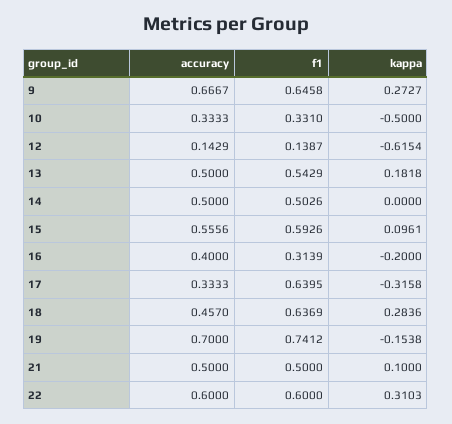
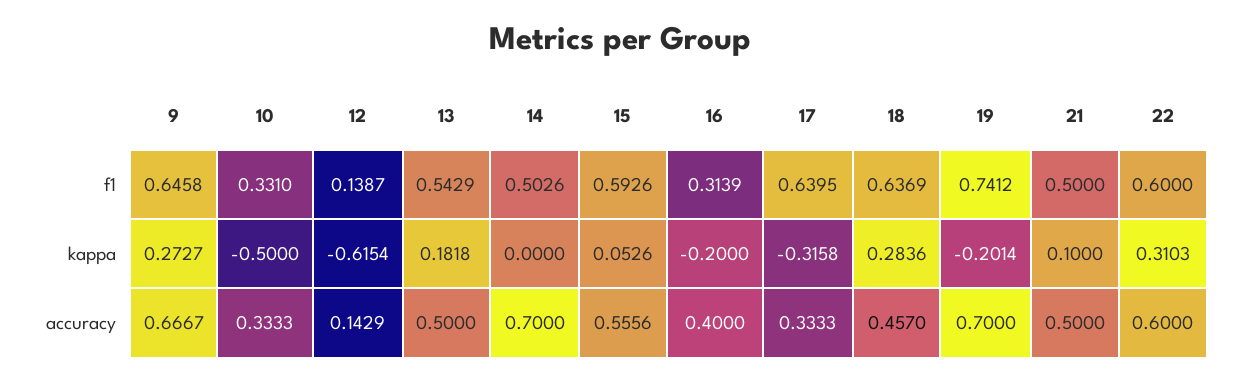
accuracy, 14: 0.5 -> 0.7
kappa, 15: 0.0961 -> 0.0526
kappa, 19: -0.1538 -> -0.2014

